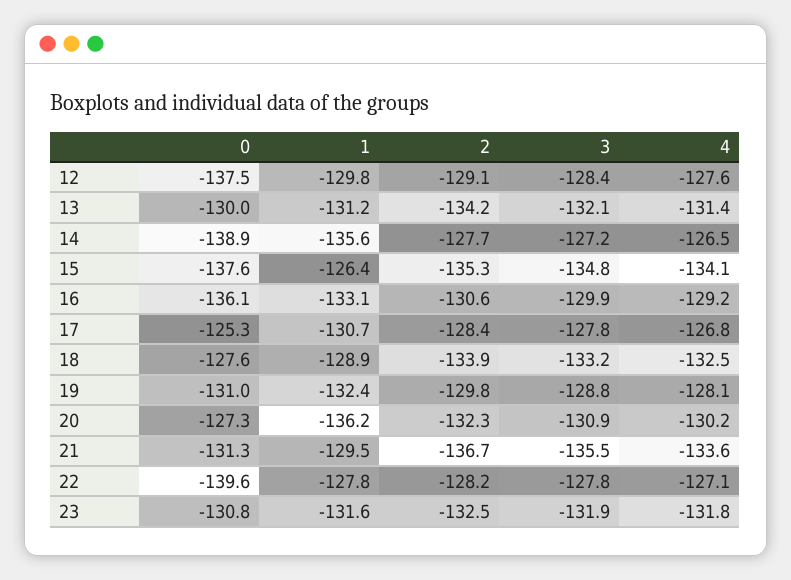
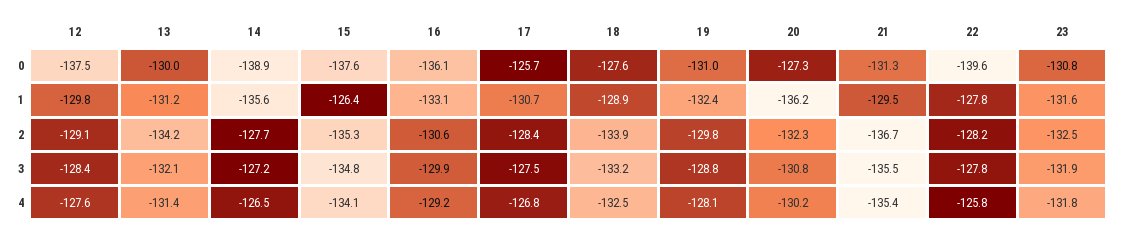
0, 17: -125.3 -> -125.7
3, 17: -127.8 -> -127.5
3, 20: -130.9 -> -130.8
4, 21: -133.6 -> -135.4
4, 22: -127.1 -> -125.8

